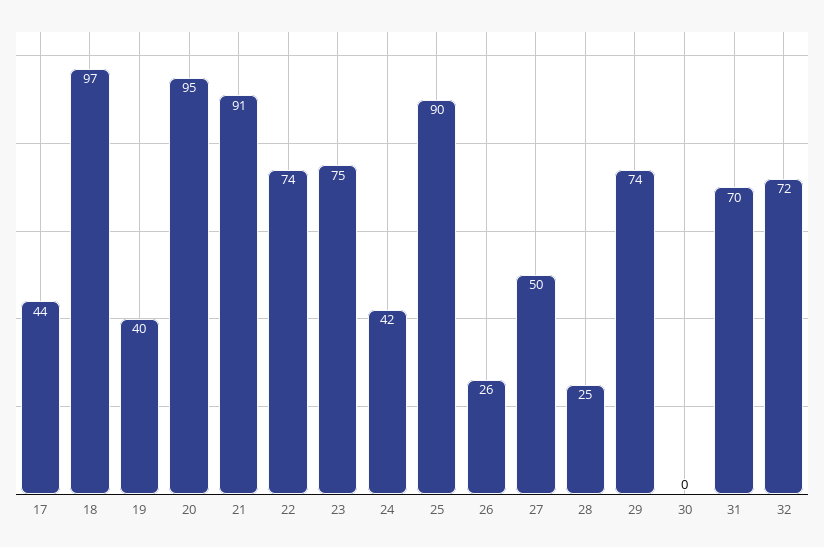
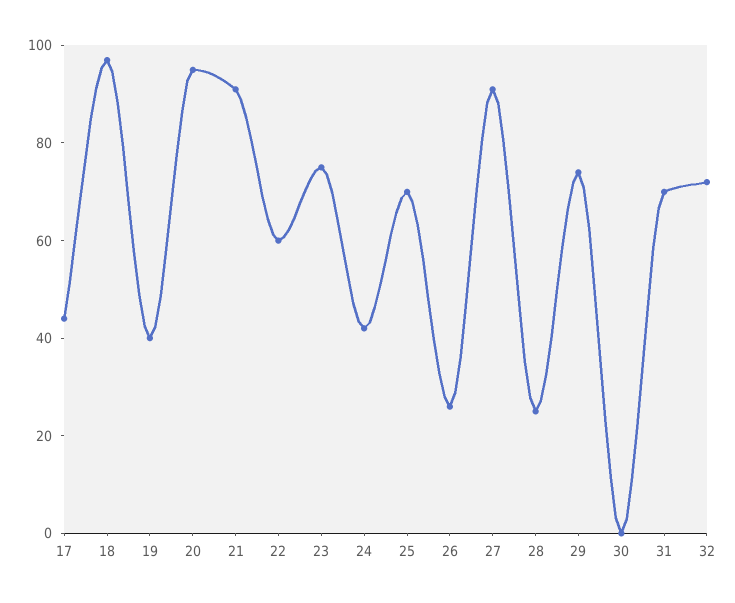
22: 74 -> 60
25: 90 -> 70
27: 50 -> 90

